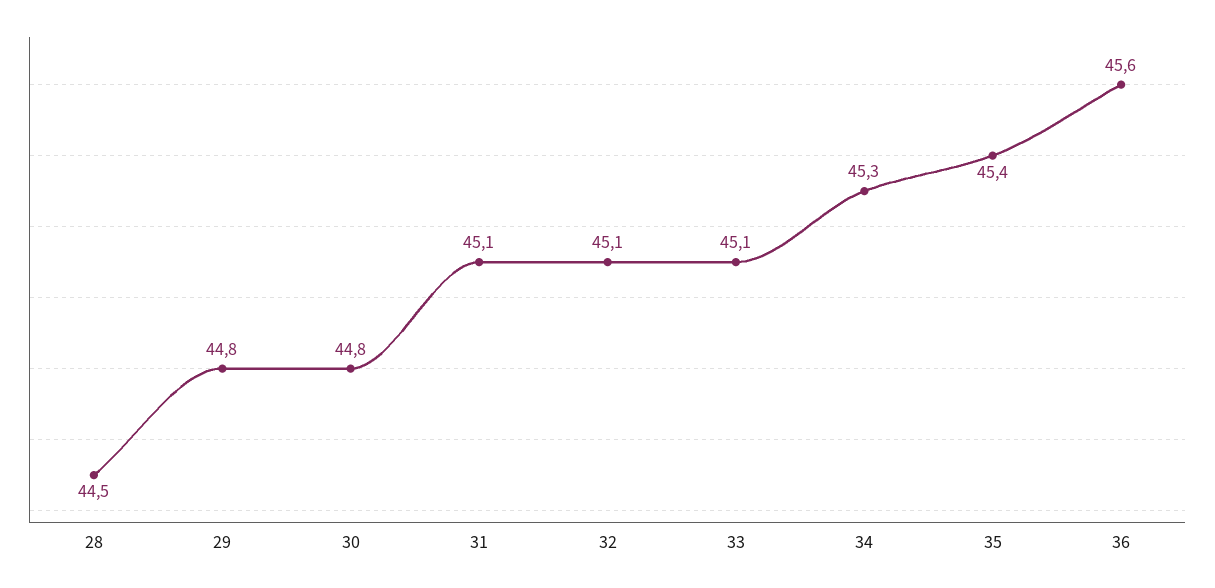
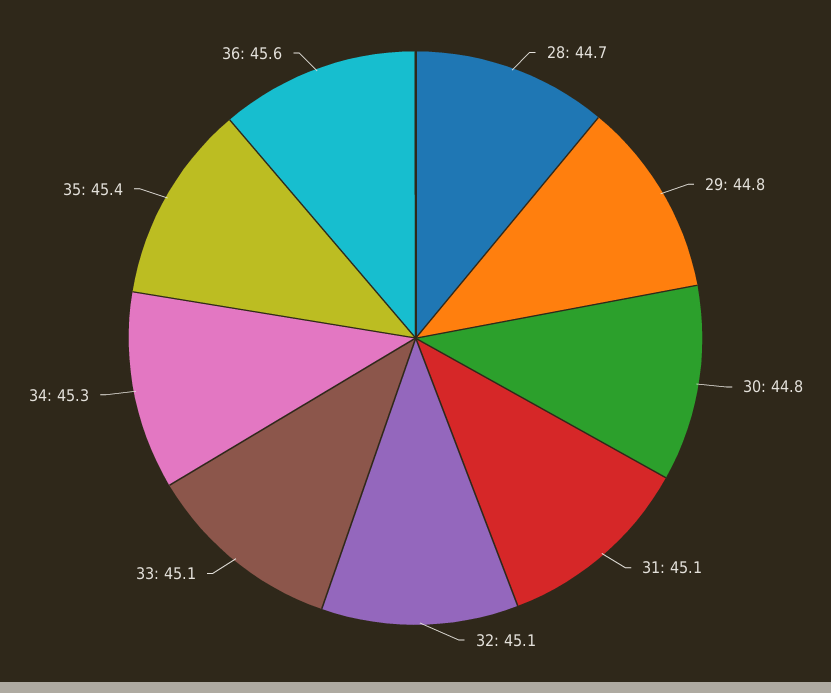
28: 44.5 -> 44.7

